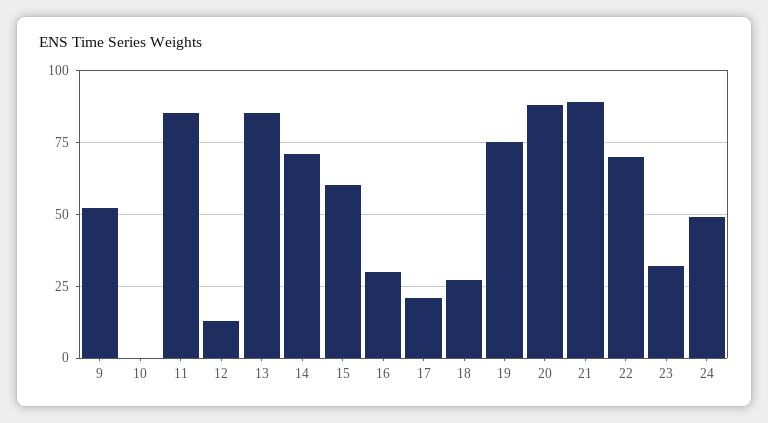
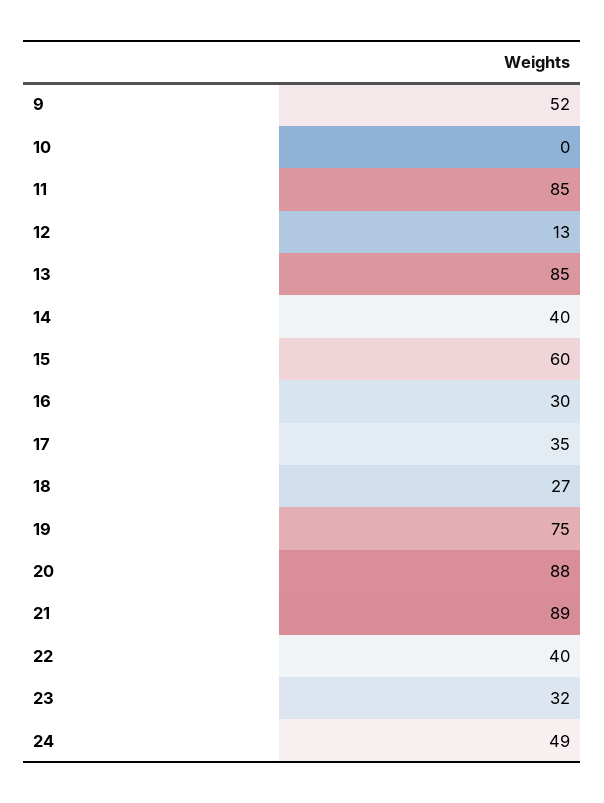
14: 70 -> 40
17: 20 -> 35
22: 70 -> 40

